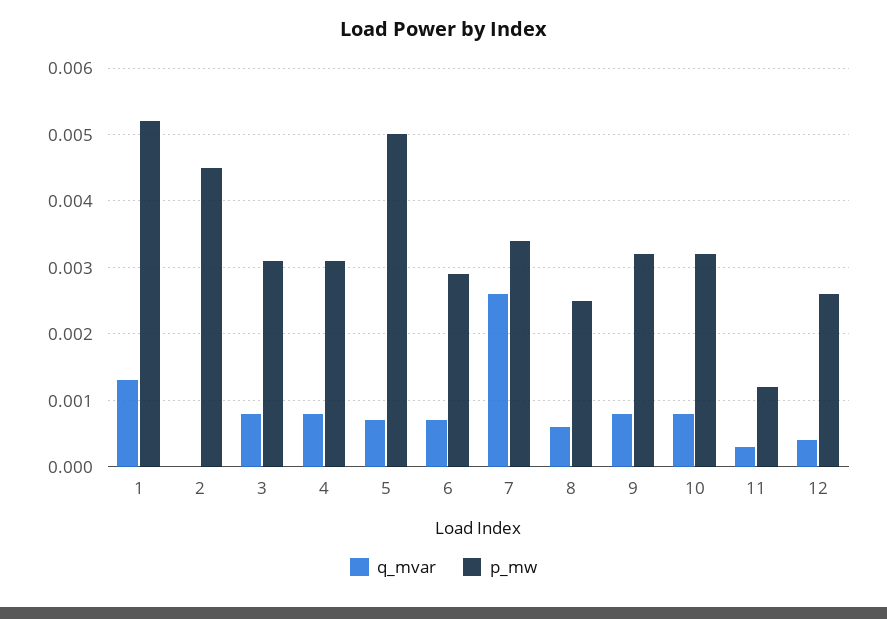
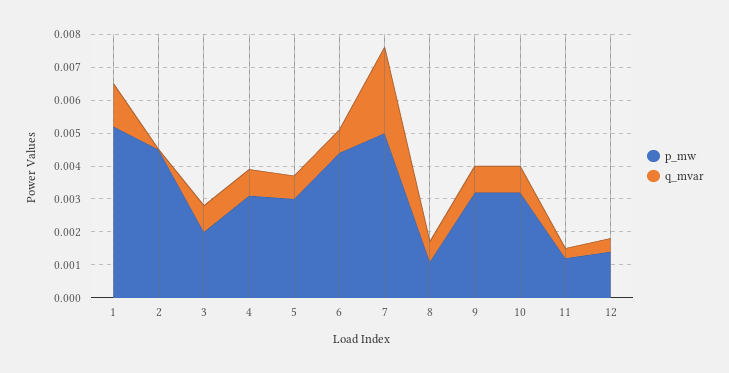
p_mw, 3: 0.0031 -> 0.002
p_mw, 5: 0.005 -> 0.003
p_mw, 6: 0.0029 -> 0.0045
p_mw, 7: 0.0034 -> 0.005
p_mw, 8: 0.0025 -> 0.001
p_mw, 12: 0.0026 -> 0.0015

